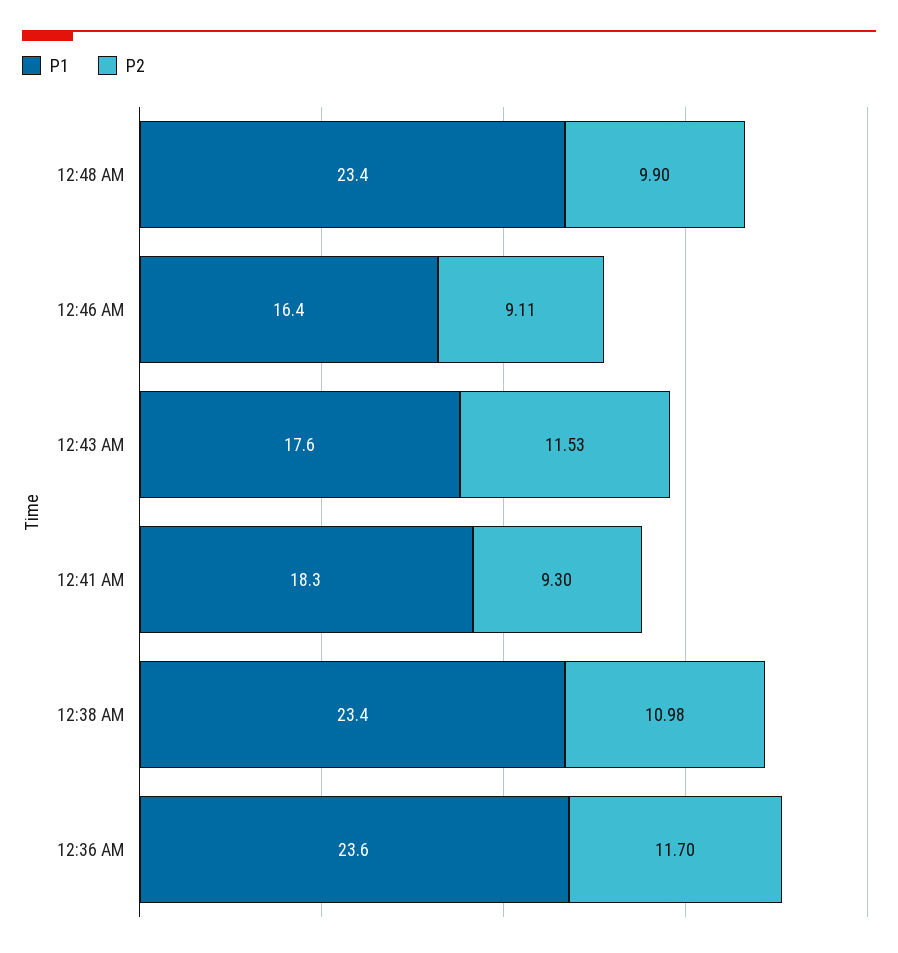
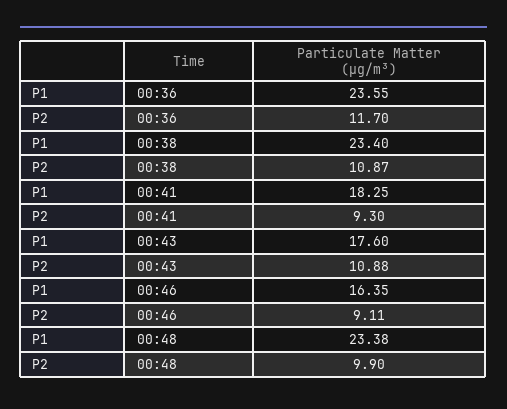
P2, 12:43 AM: 11.53 -> 10.88
P2, 12:38 AM: 10.98 -> 10.87

